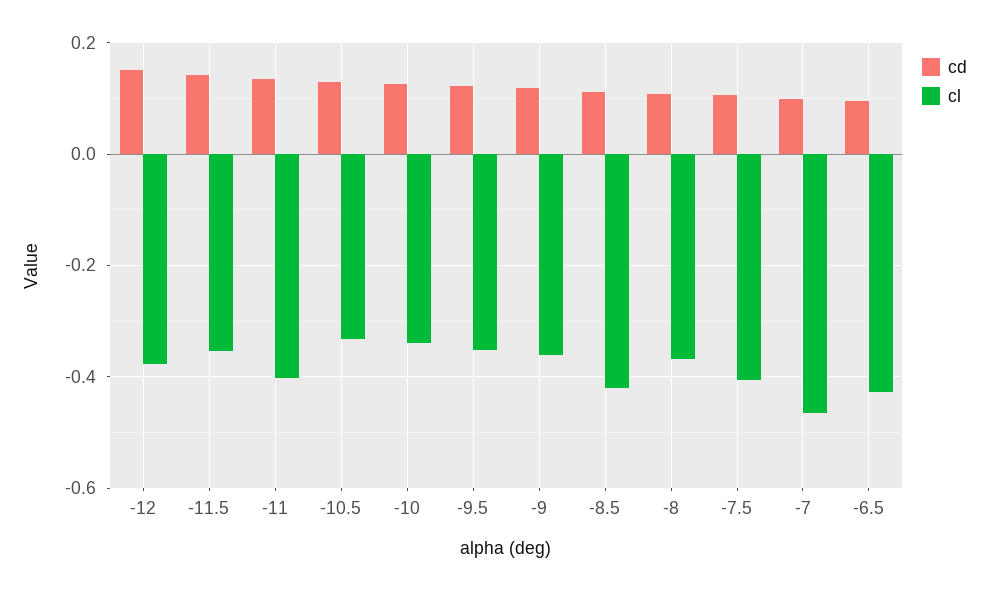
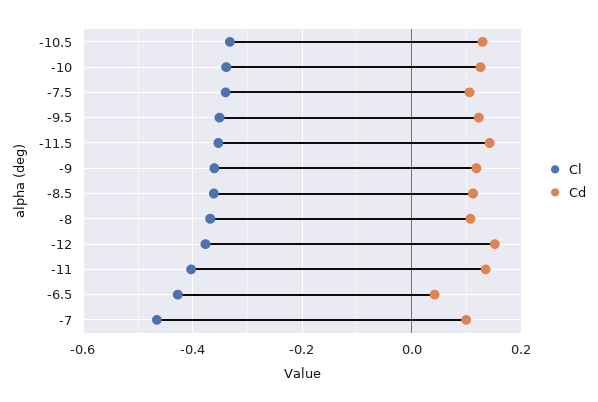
cl, -8.5: -0.42 -> -0.36
cl, -7.5: -0.4 -> -0.34
cd, -6.5: 0.1 -> 0.04

